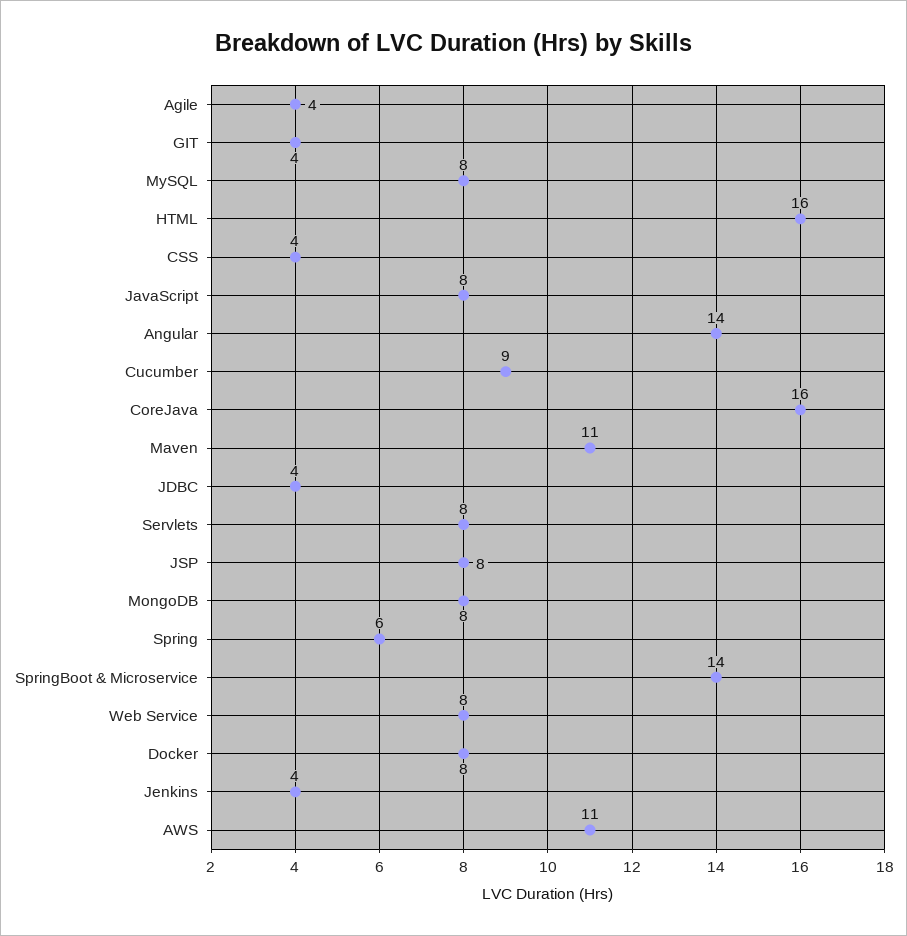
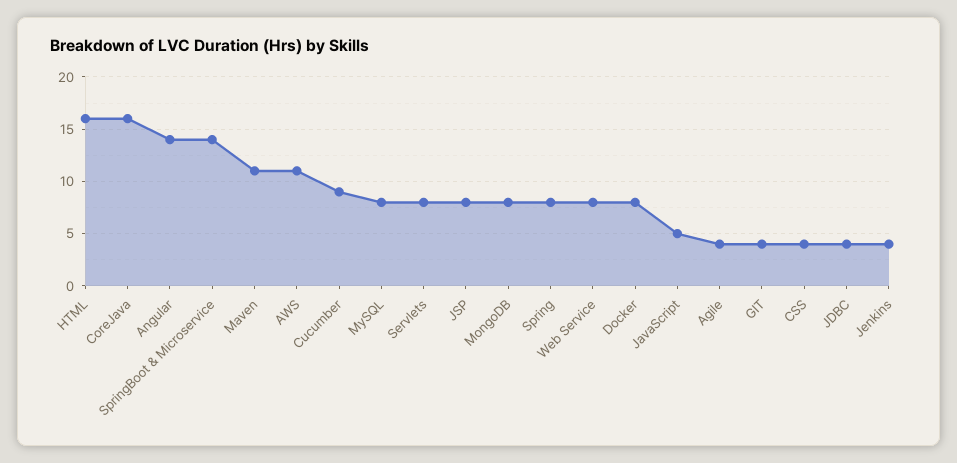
JavaScript: 8 -> 5
Spring: 6 -> 8

